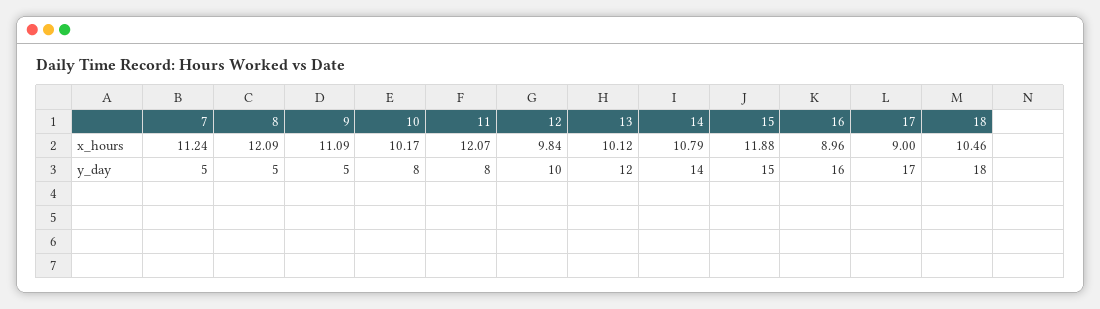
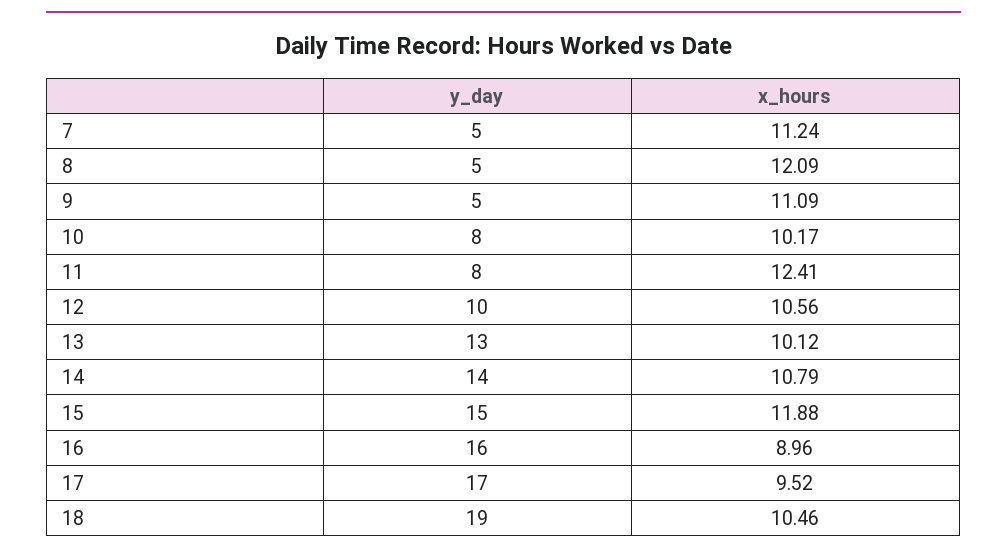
11, x_hours: 12.07 -> 12.41
12, x_hours: 9.84 -> 10.56
17, x_hours: 9 -> 9.52
13, y_day: 12 -> 13
18, y_day: 18 -> 19

